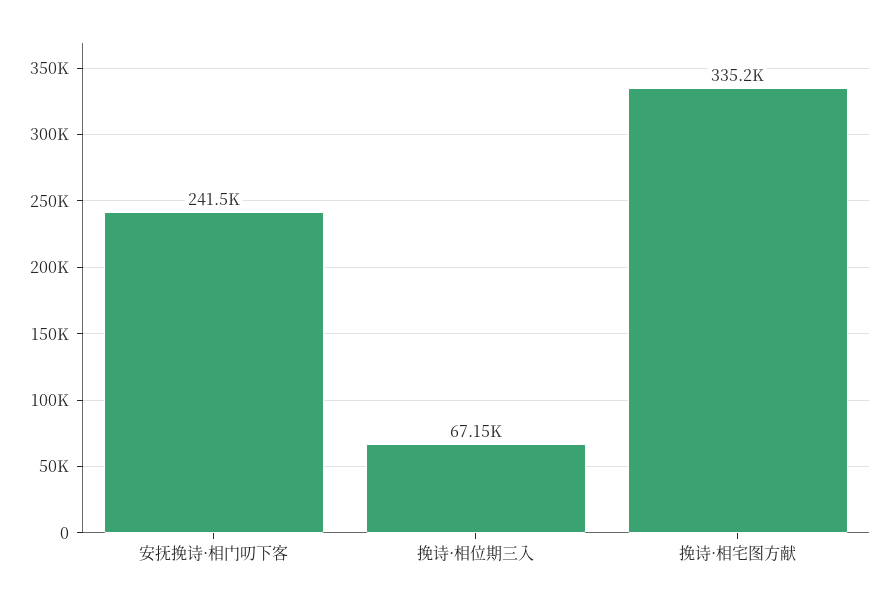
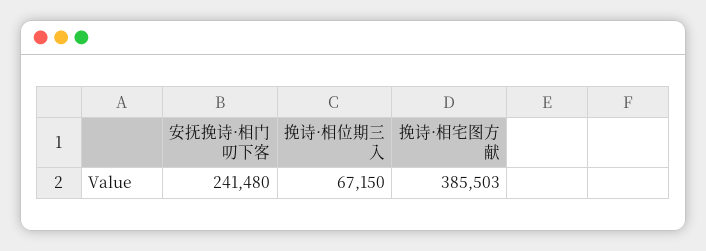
挽诗·相宅图方献: 335200 -> 385503

